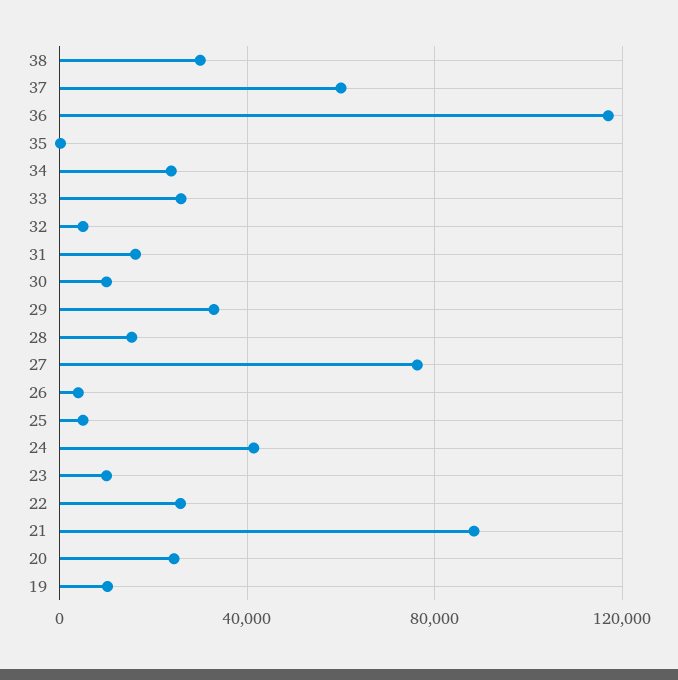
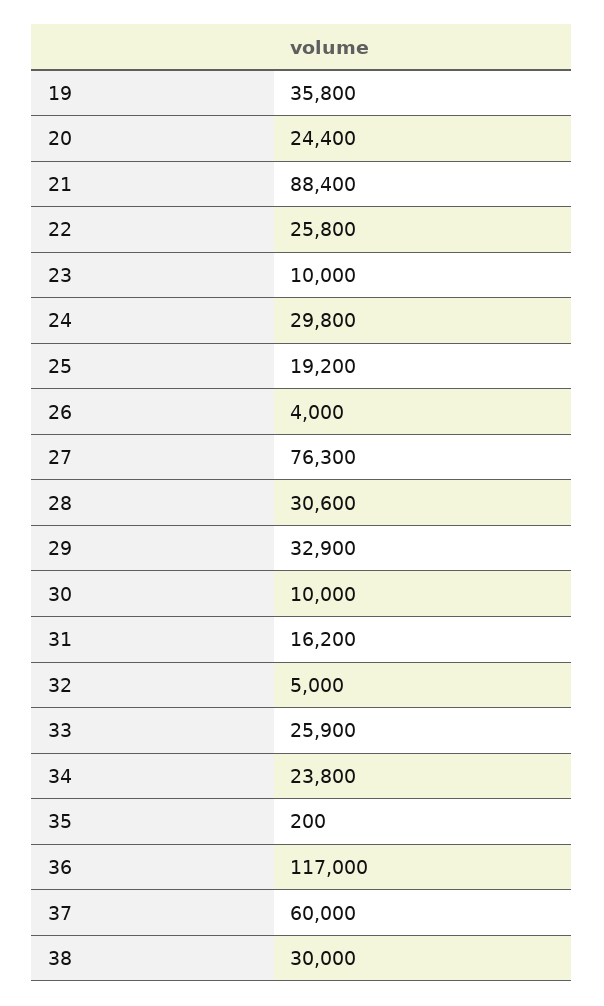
28: 15000 -> 30600
25: 5000 -> 19200
24: 40000 -> 29800
19: 10000 -> 35800

